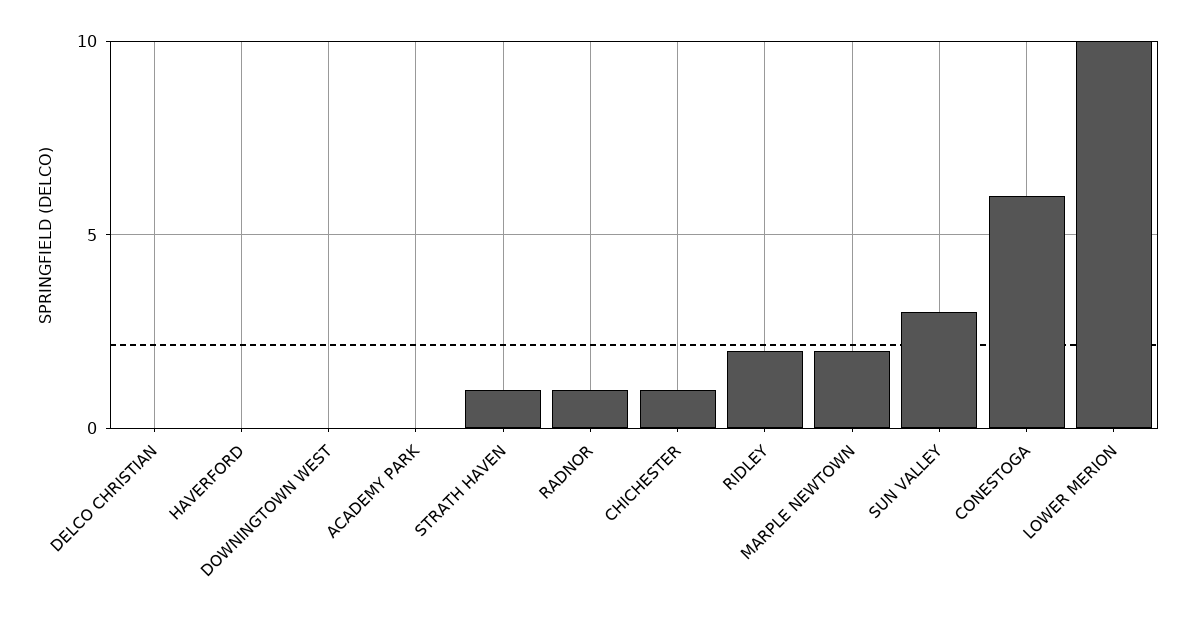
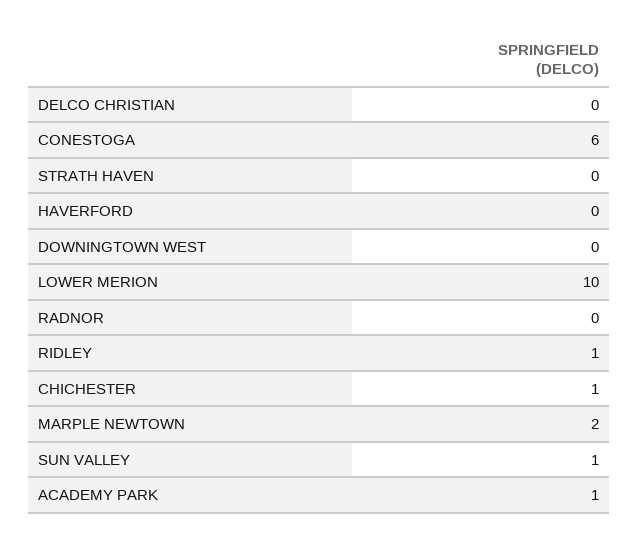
ACADEMY PARK: 0 -> 1
STRATH HAVEN: 1 -> 0
RADNOR: 1 -> 0
RIDLEY: 2 -> 1
SUN VALLEY: 3 -> 1

